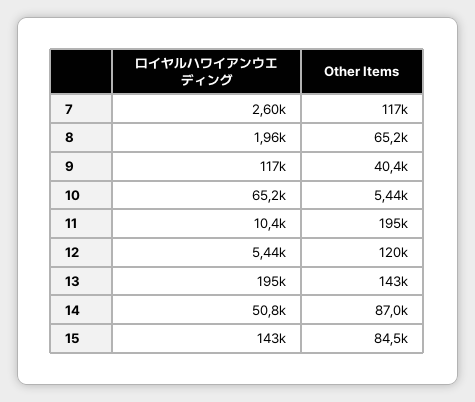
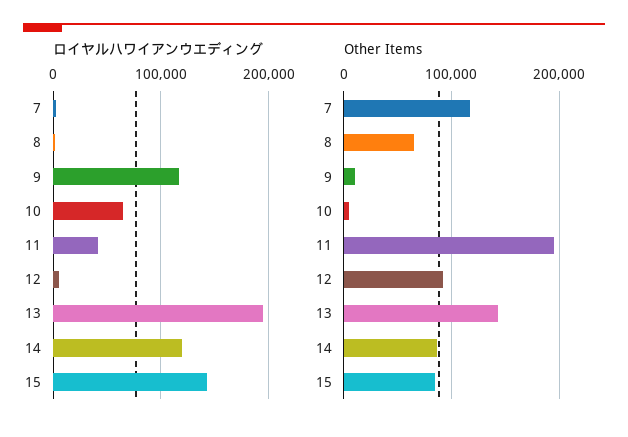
Other Items, 9: 40400 -> 10000
ロイヤルハワイアンウエディング, 11: 10400 -> 40000
Other Items, 12: 120000 -> 90000
ロイヤルハワイアンウエディング, 14: 50800 -> 120000

